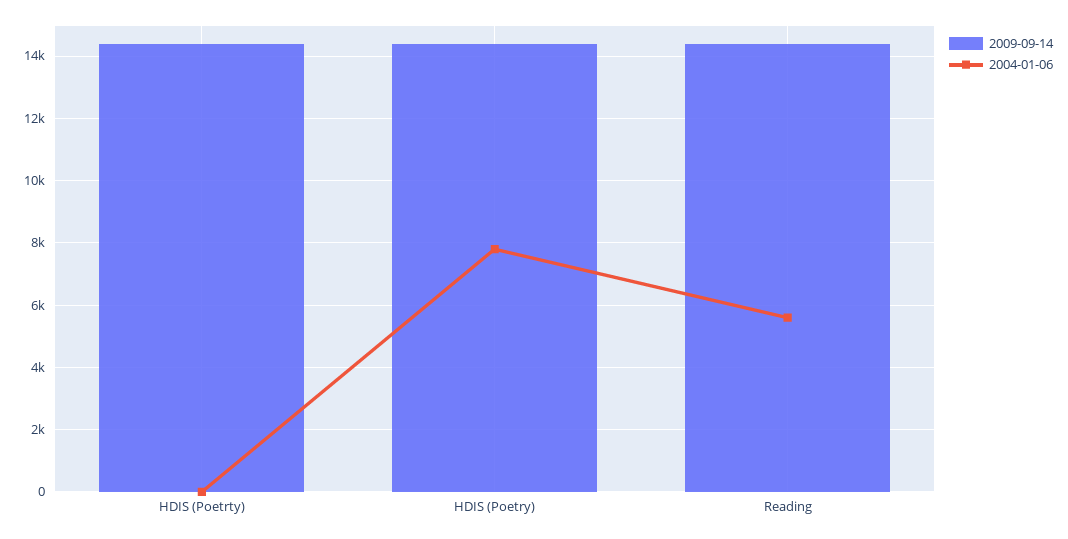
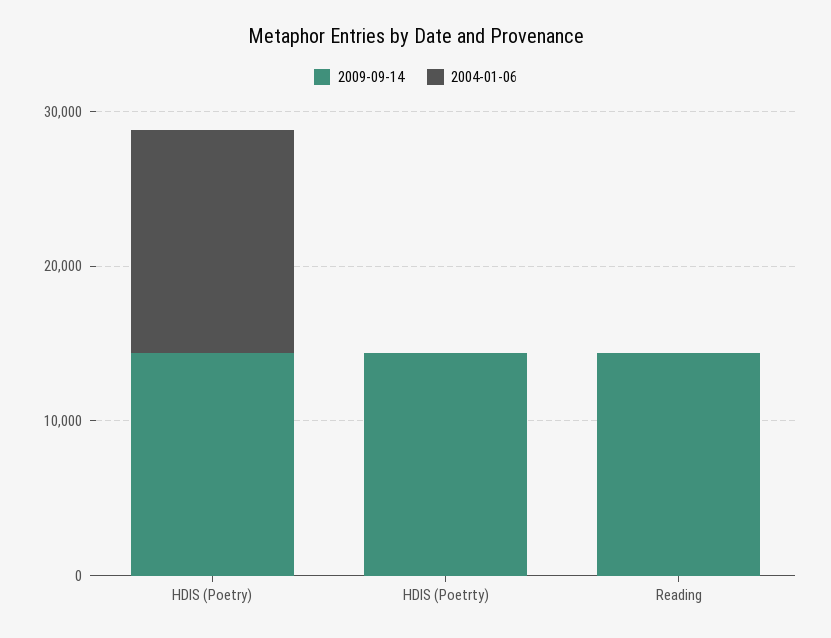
2004-01-06, HDIS (Poetry): 7800 -> 14000
2004-01-06, Reading: 5600 -> 0

